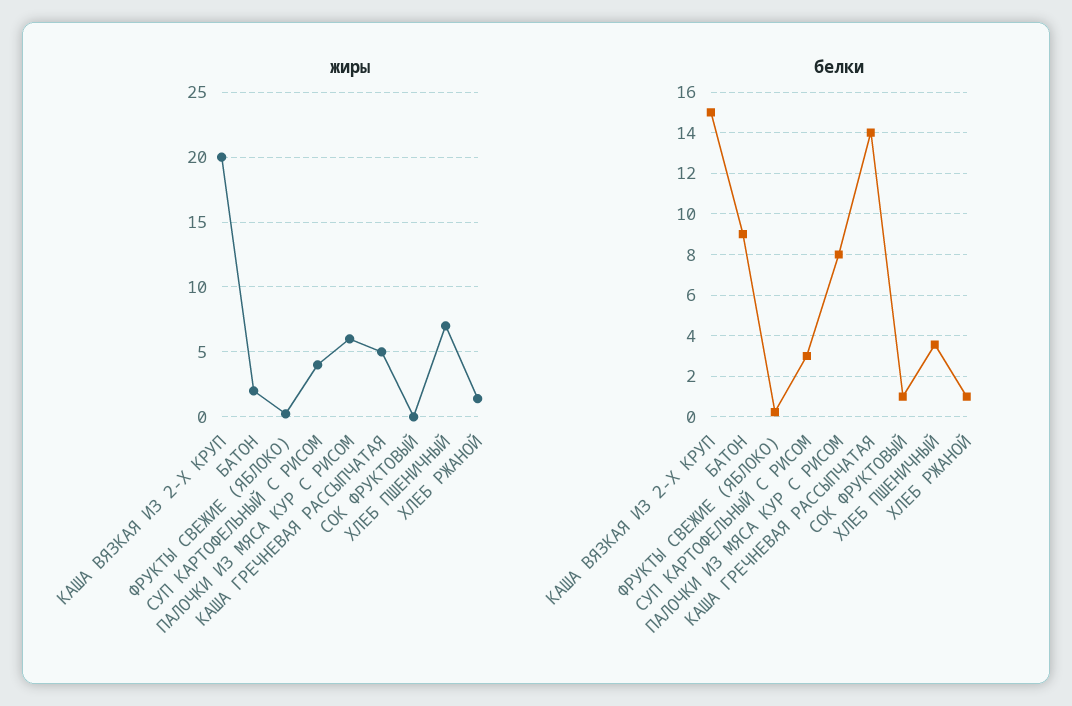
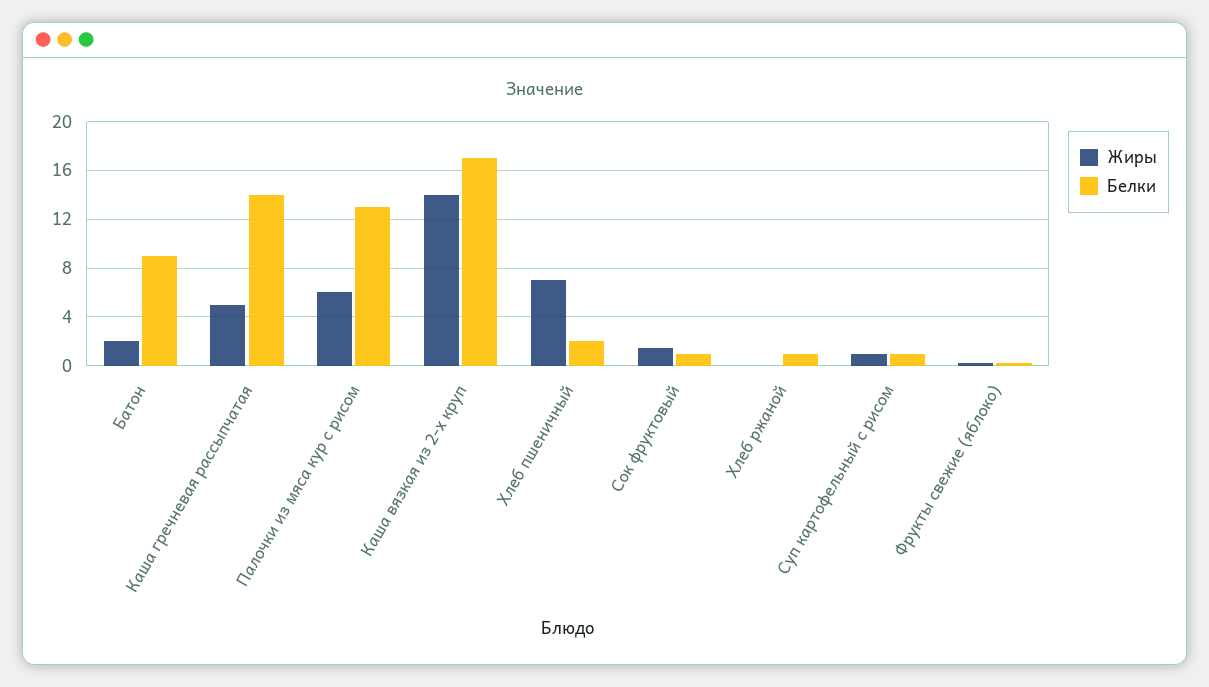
жиры, КАША ВЯЗКАЯ ИЗ 2-Х КРУП: 20 -> 14
жиры, СУП КАРТОФЕЛЬНЫЙ С РИСОМ: 4 -> 1
жиры, СОК ФРУКТОВЫЙ: 0 -> 1.5
жиры, ХЛЕБ РЖАНОЙ: 1.5 -> 0
белки, КАША ВЯЗКАЯ ИЗ 2-Х КРУП: 15 -> 17
белки, СУП КАРТОФЕЛЬНЫЙ С РИСОМ: 3 -> 1
белки, ПАЛОЧКИ ИЗ МЯСА КУР С РИСОМ: 8 -> 13
белки, ХЛЕБ ПШЕНИЧНЫЙ: 3.5 -> 2

